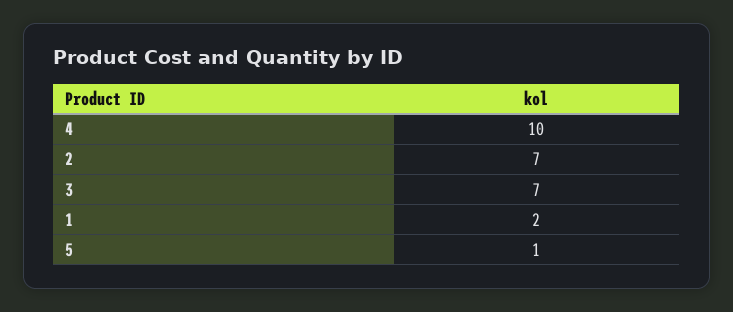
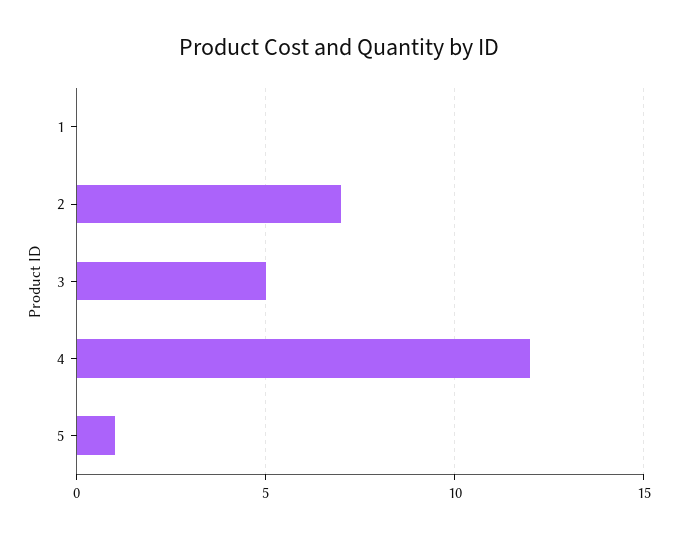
4: 10 -> 12
3: 7 -> 5
1: 2 -> 0

